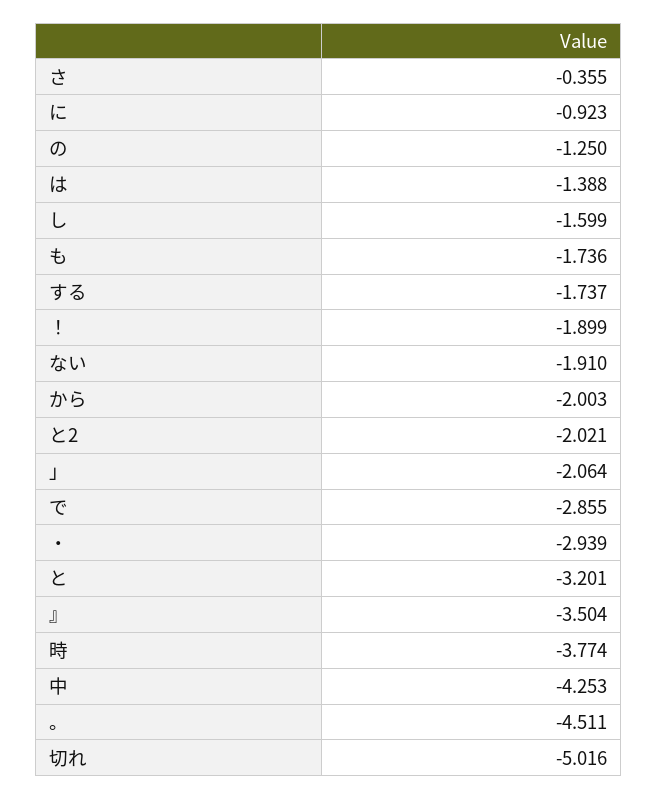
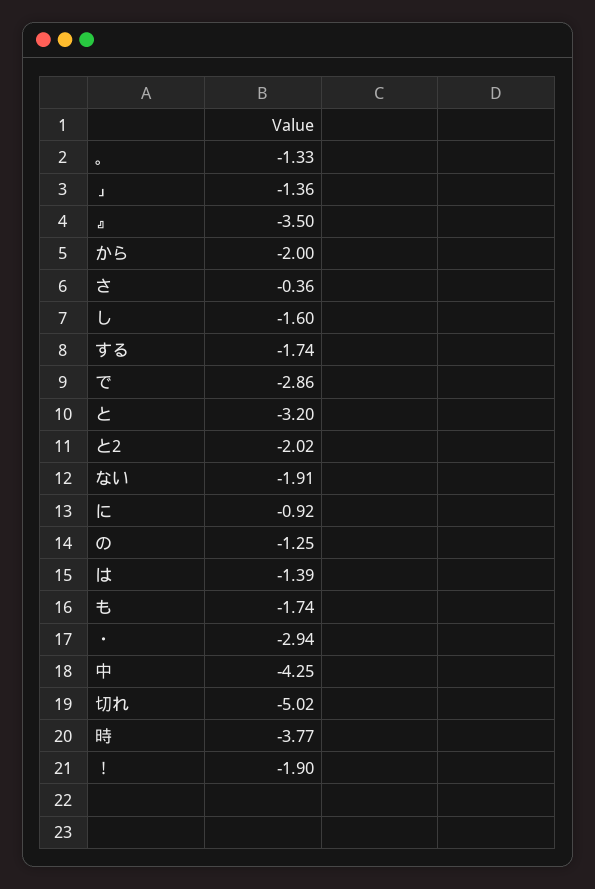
」: -2.064 -> -1.36
。: -4.511 -> -1.33

